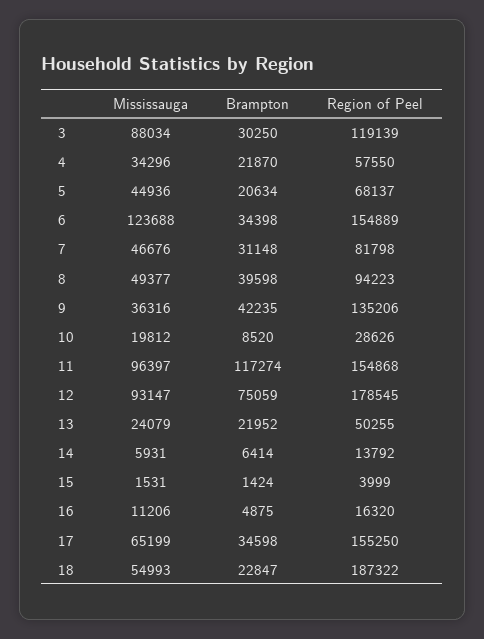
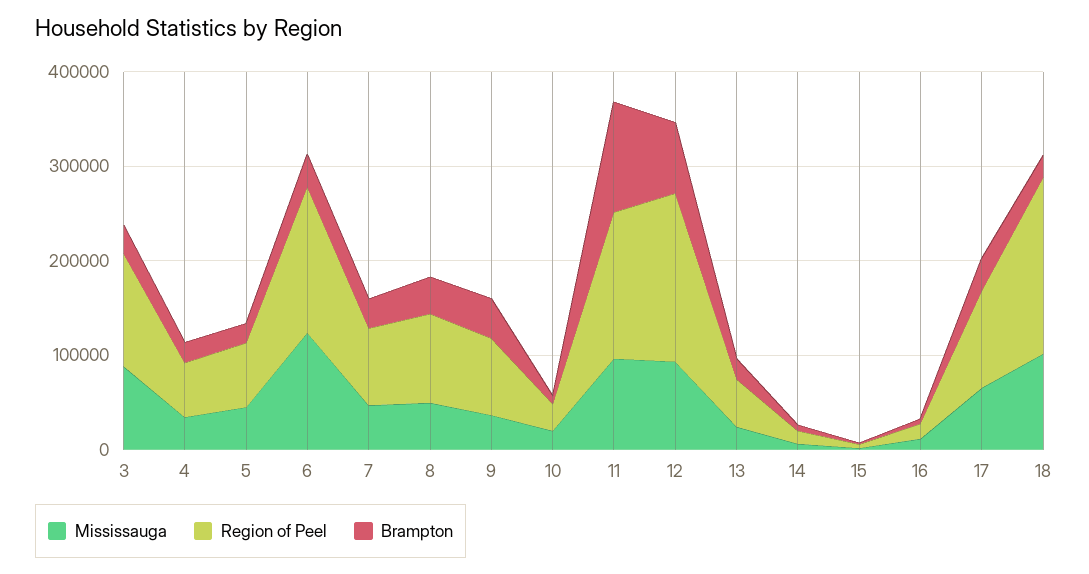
Region of Peel, 9: 135206 -> 80000
Region of Peel, 17: 155250 -> 100000
Mississauga, 18: 54993 -> 100000

